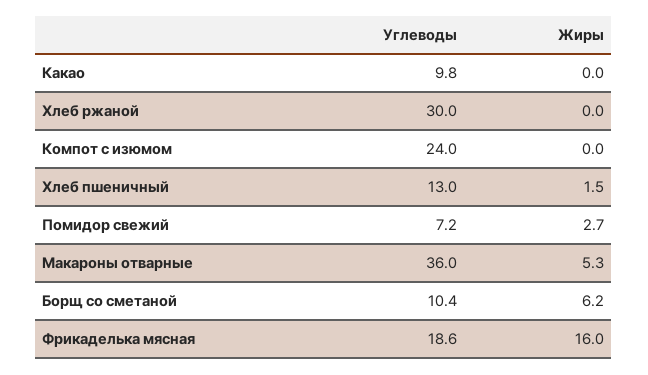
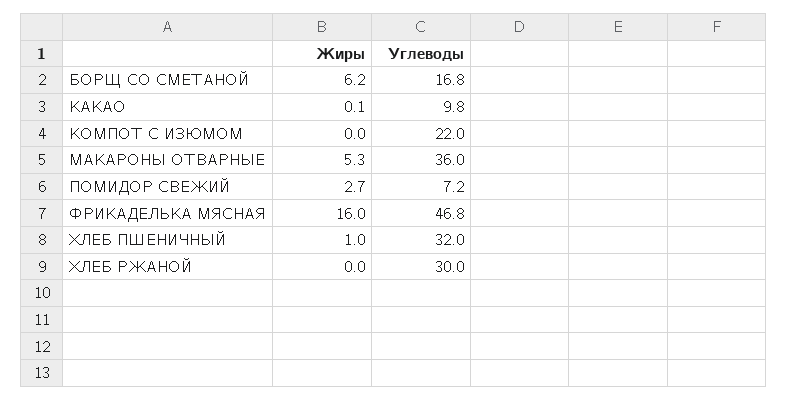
Жиры, Какао: 0 -> 0.1
Углеводы, Компот с изюмом: 24 -> 22
Углеводы, Хлеб пшеничный: 13 -> 32
Жиры, Хлеб пшеничный: 1.5 -> 1
Углеводы, Борщ со сметаной: 10.4 -> 16.8
Углеводы, Фрикаделька мясная: 18.6 -> 46.8

